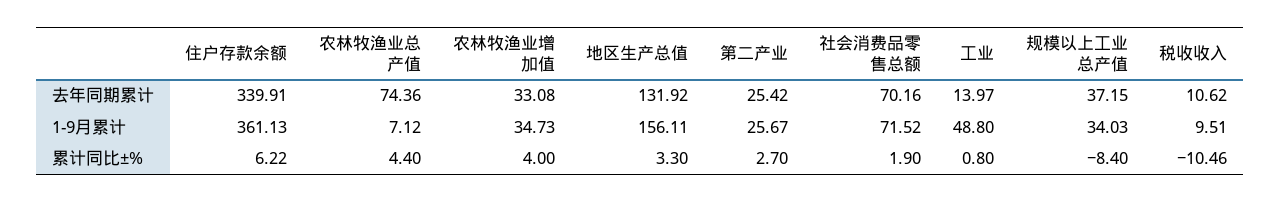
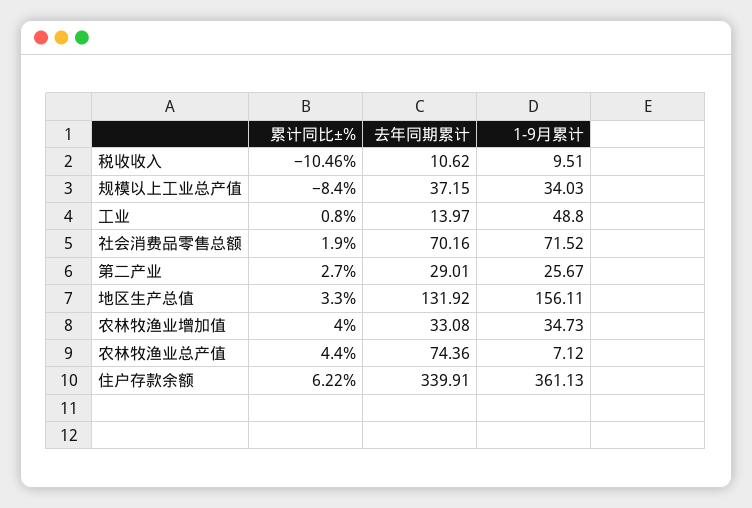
第二产业, 去年同期累计: 25.42 -> 29.01

